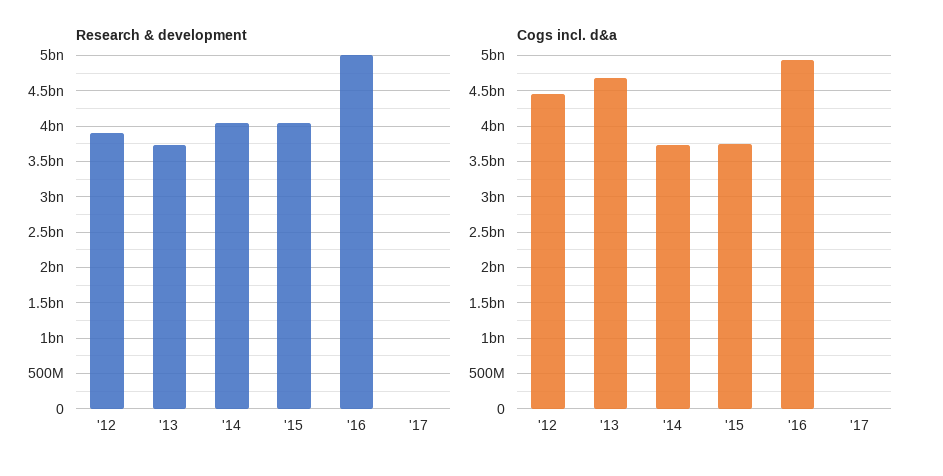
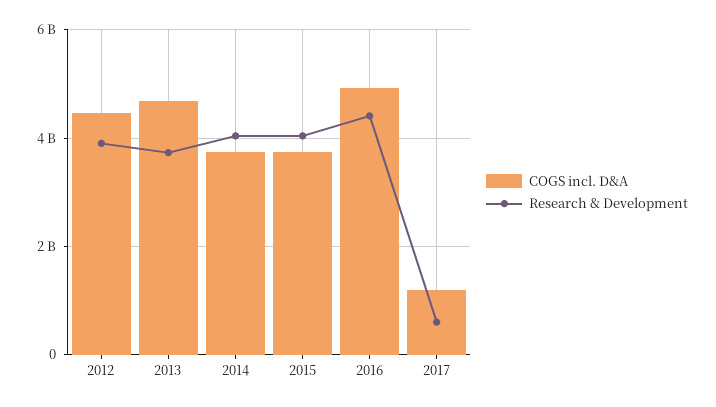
Research & development, '16: 5000000000 -> 4400000000
Research & development, '17: 0 -> 600000000
Cogs incl. d&a, '17: 0 -> 1200000000

